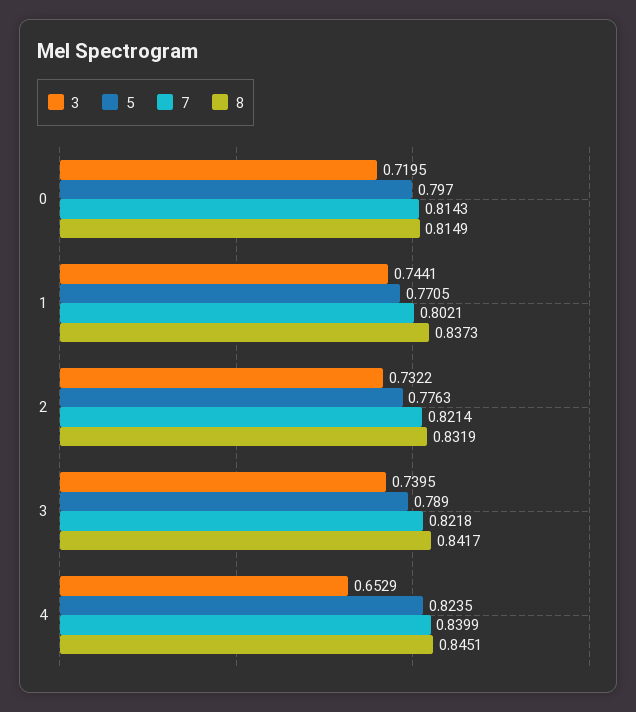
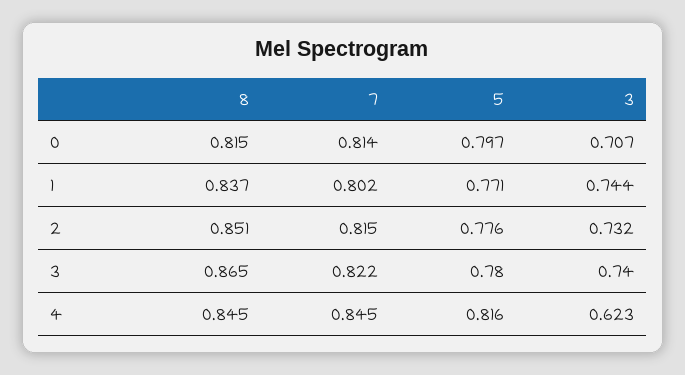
3, 0: 0.7195 -> 0.707
7, 2: 0.8214 -> 0.815
8, 2: 0.8319 -> 0.851
5, 3: 0.789 -> 0.78
8, 3: 0.8417 -> 0.865
3, 4: 0.6529 -> 0.623
5, 4: 0.8235 -> 0.816
7, 4: 0.8399 -> 0.845

